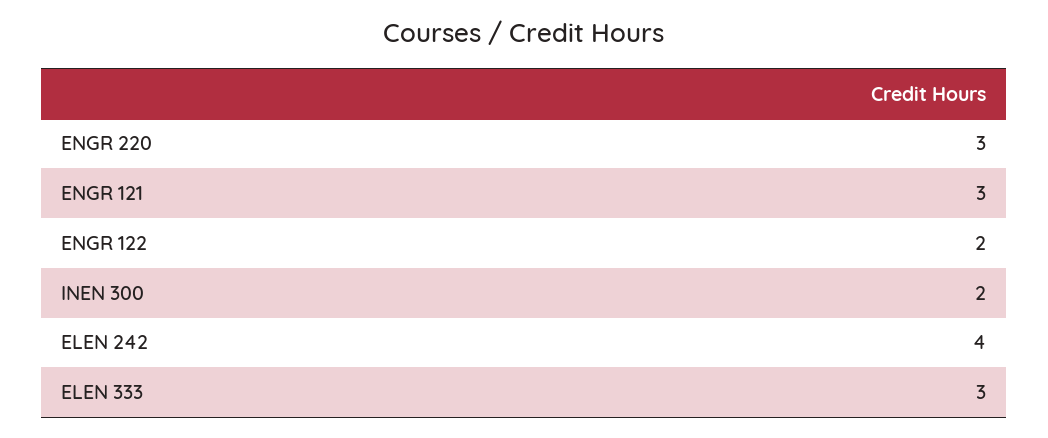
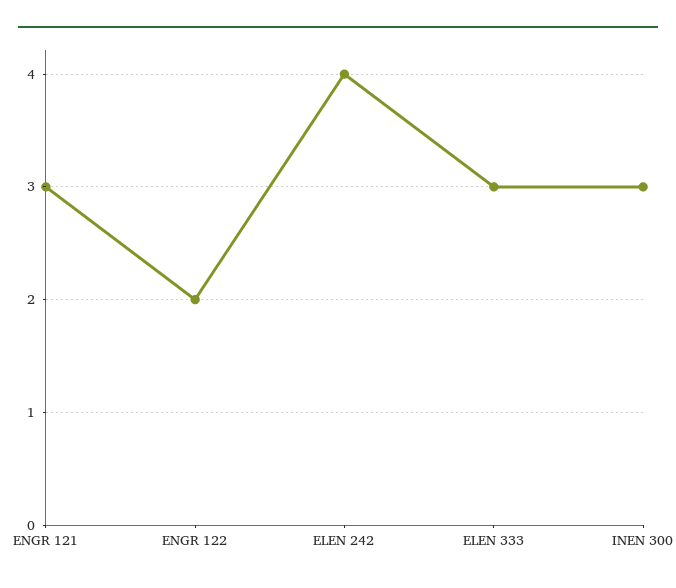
ENGR 220: 3 -> none
INEN 300: 2 -> 3

